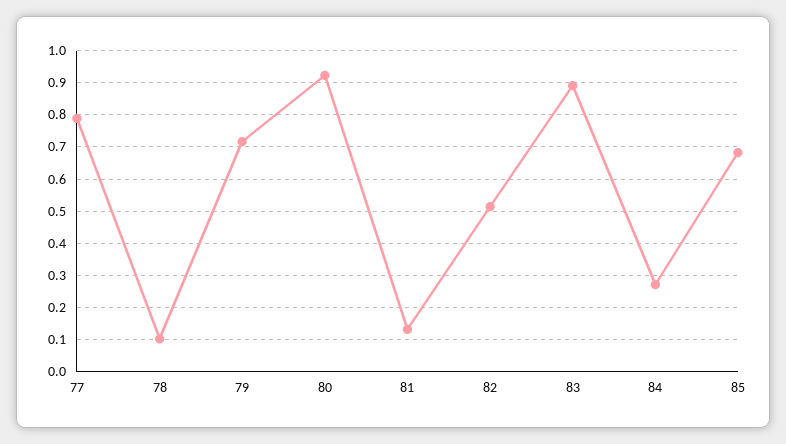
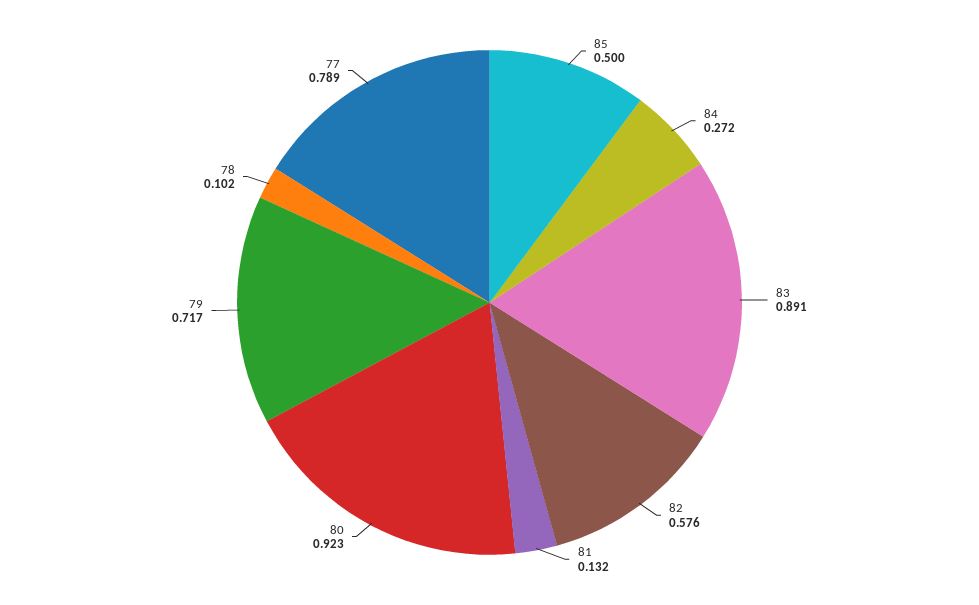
82: 0.52 -> 0.576
85: 0.68 -> 0.5

